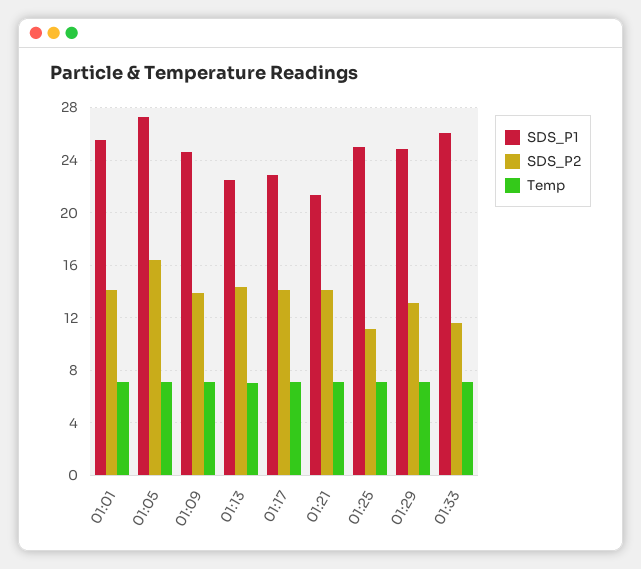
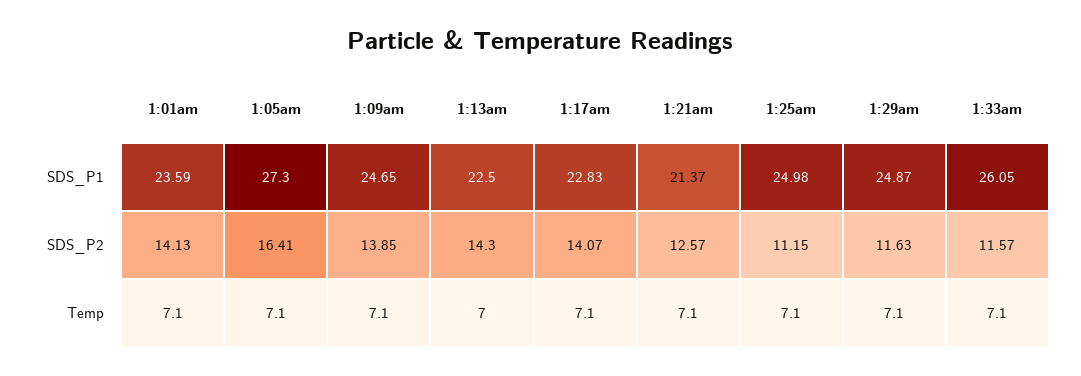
SDS_P1, 01:01: 25.5 -> 23.59
SDS_P2, 01:21: 14 -> 12.57
SDS_P2, 01:29: 13 -> 11.63

